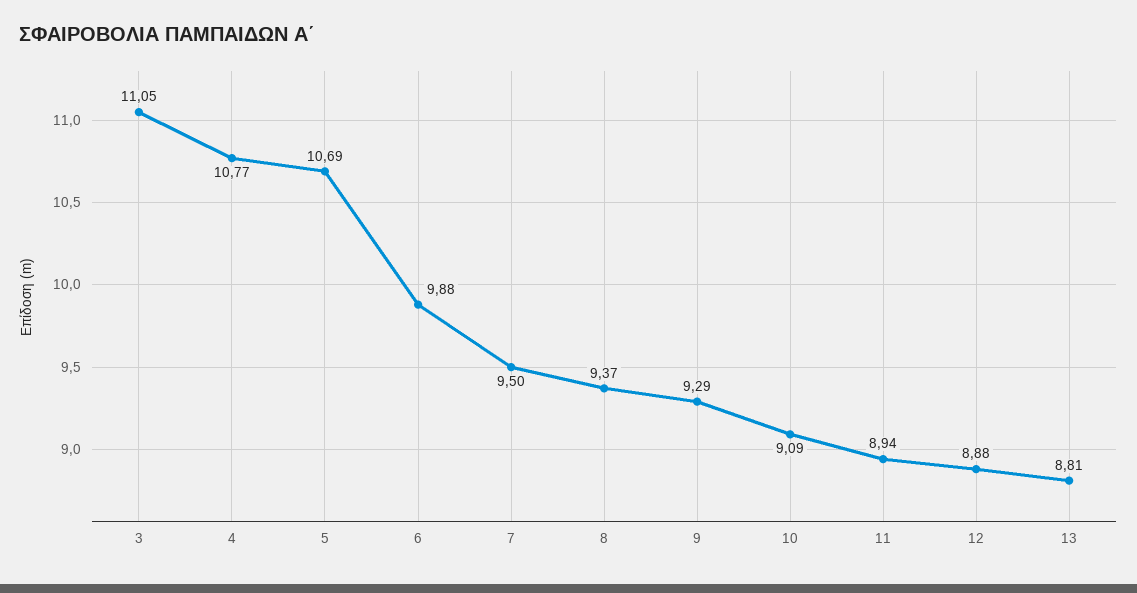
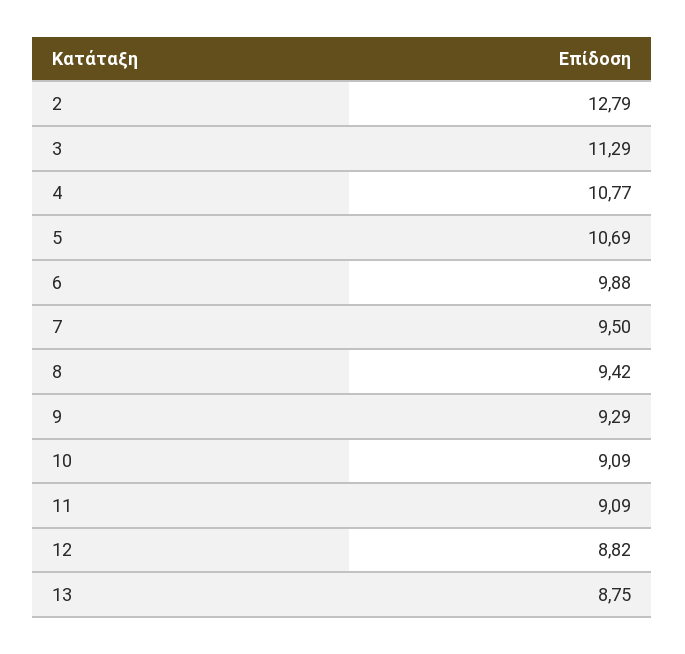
3: 11.05 -> 11.29
8: 9.37 -> 9.42
11: 8.94 -> 9.09
12: 8.88 -> 8.82
13: 8.81 -> 8.75
2: none -> 12.79

